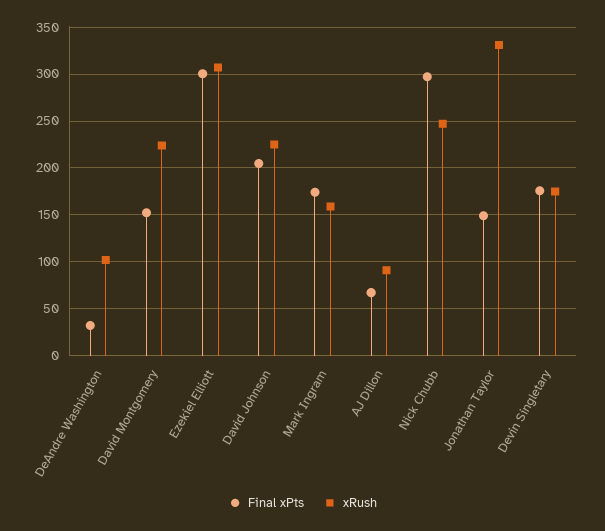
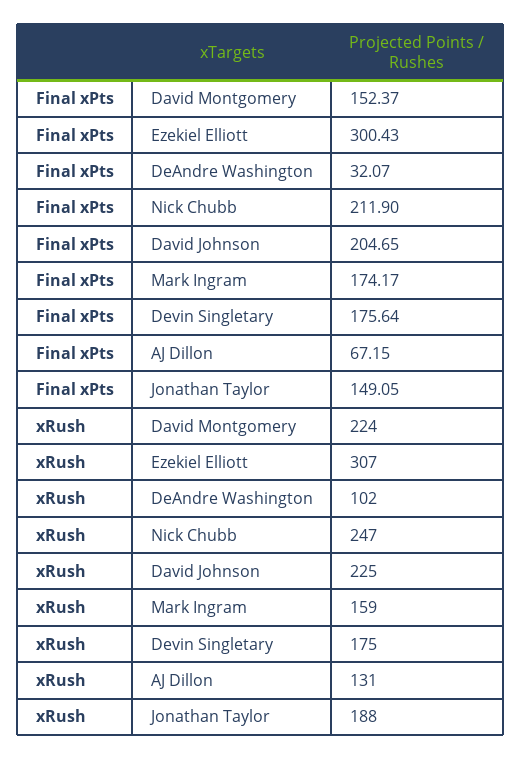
xRush, AJ Dillon: 90 -> 131
Final xPts, Nick Chubb: 300 -> 211.9
xRush, Jonathan Taylor: 330 -> 188

